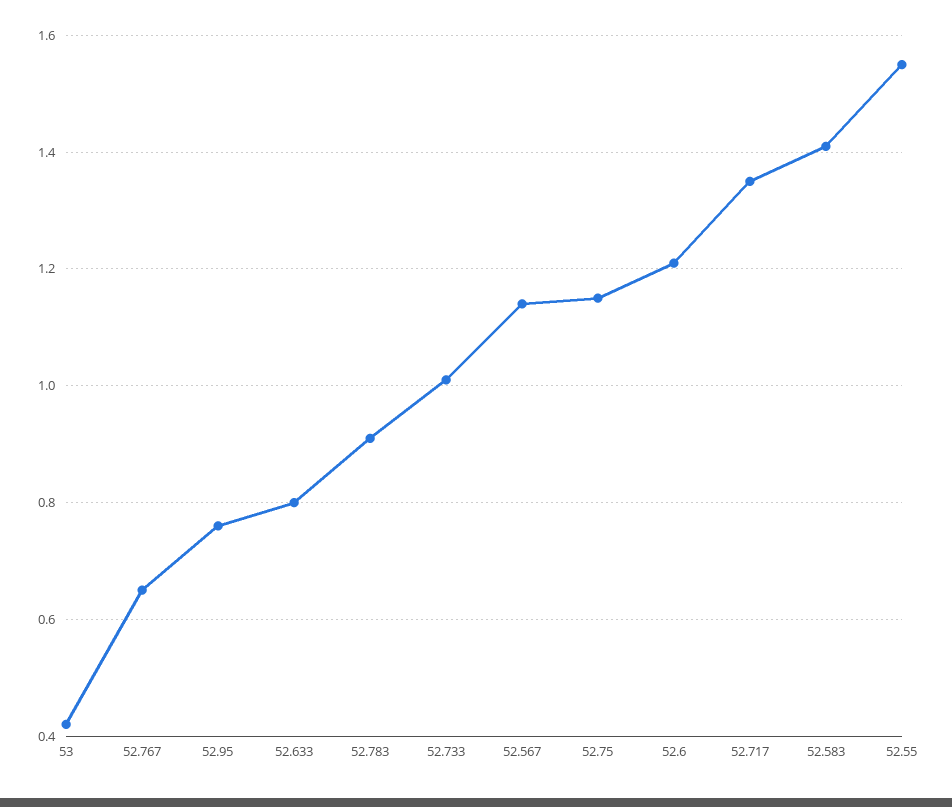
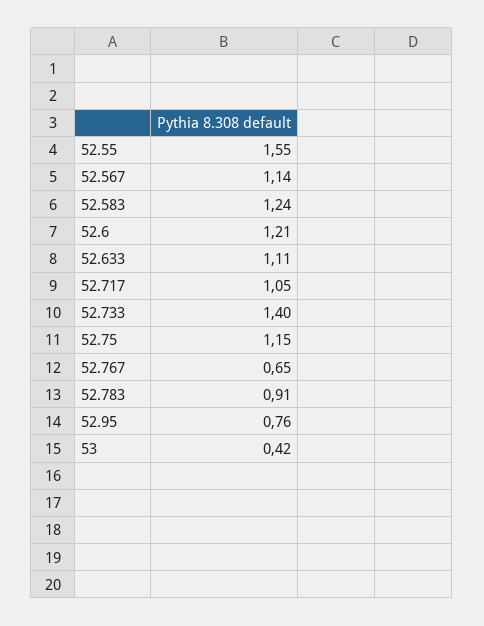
52.633: 0.8 -> 1.11
52.733: 1 -> 1.4
52.717: 1.35 -> 1.05
52.583: 1.4 -> 1.24

